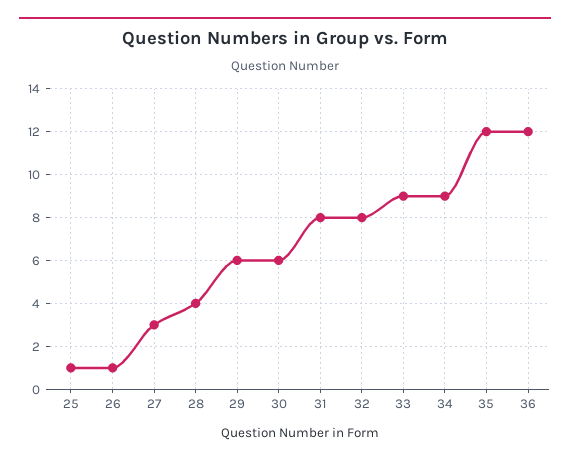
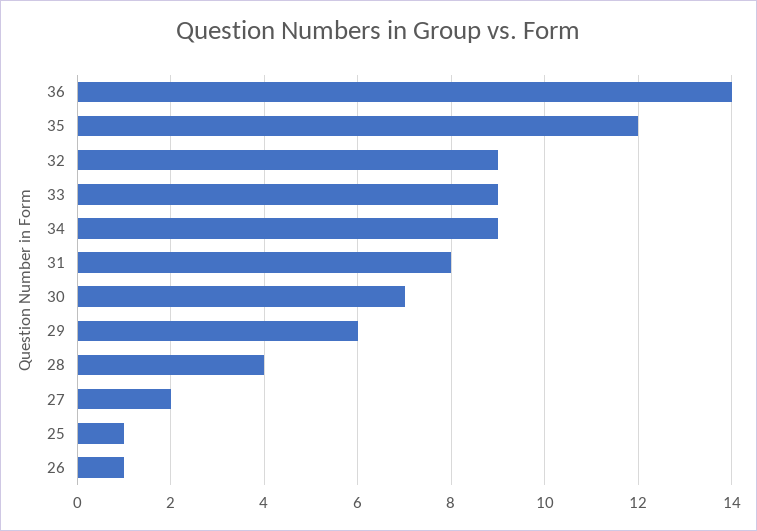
27: 3 -> 2
30: 6 -> 7
32: 8 -> 9
36: 12 -> 14

